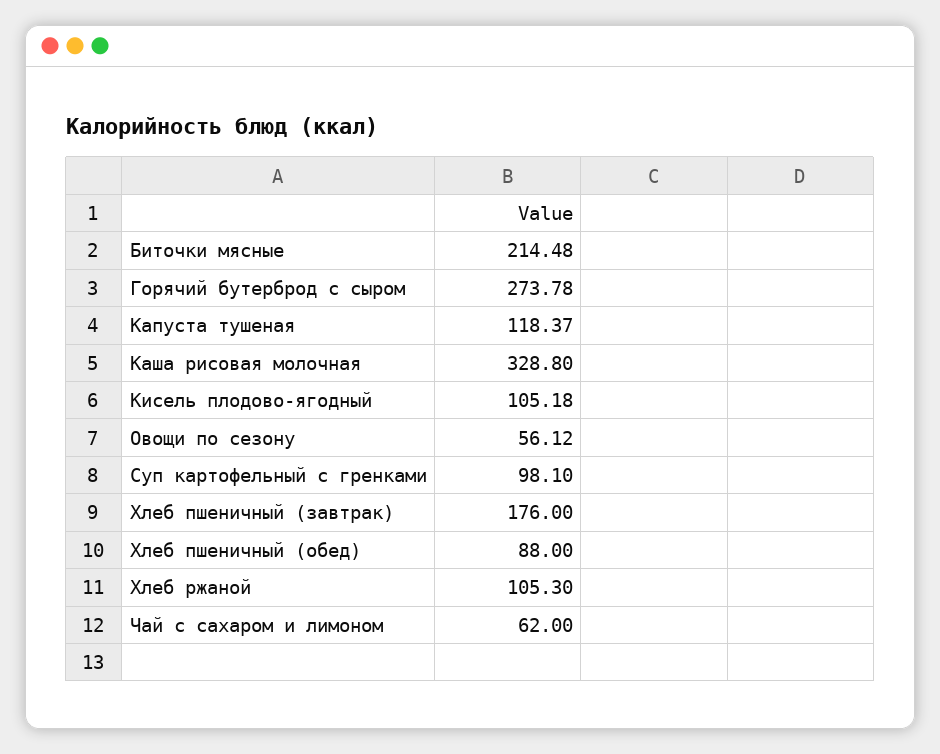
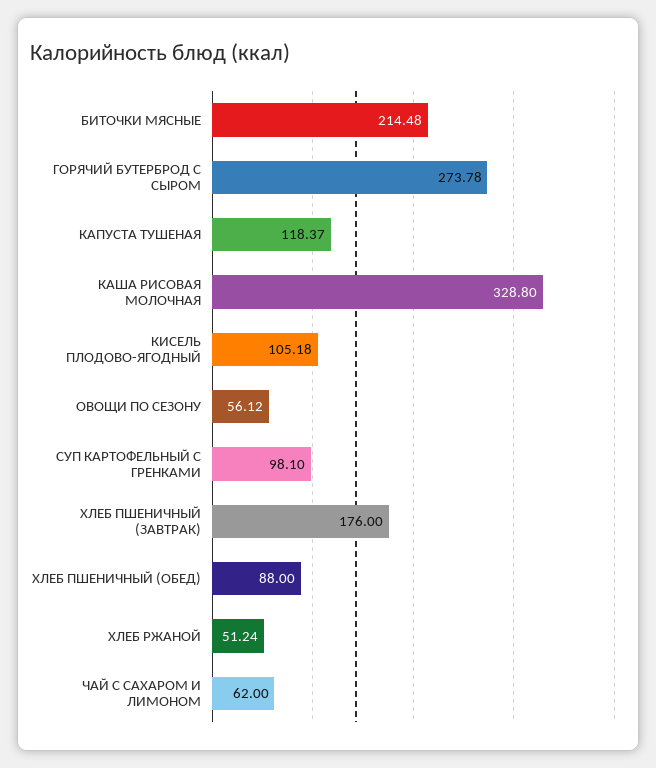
Хлеб ржаной: 105.3 -> 51.24

